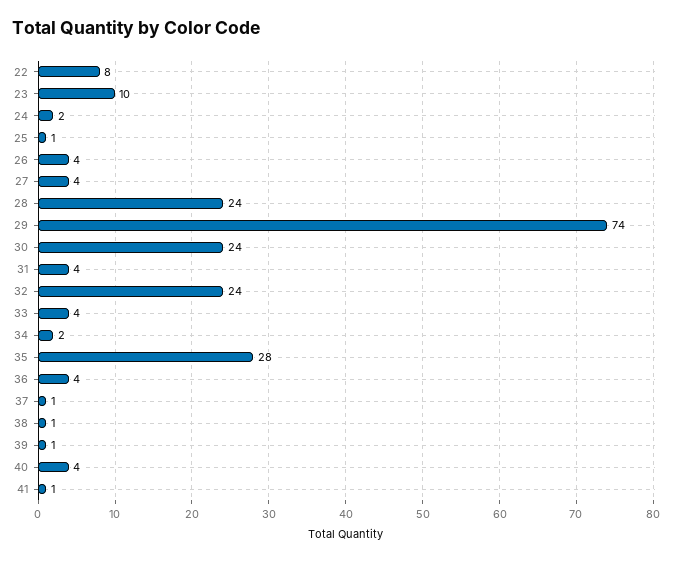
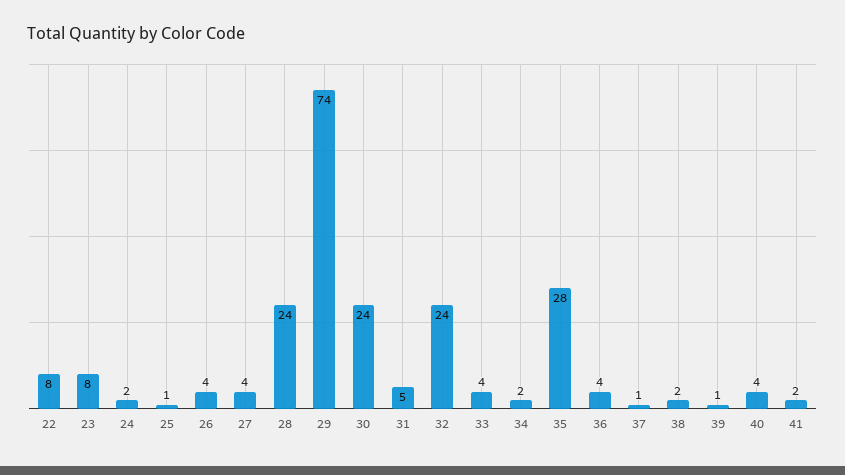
23: 10 -> 8
31: 4 -> 5
38: 1 -> 2
41: 1 -> 2

